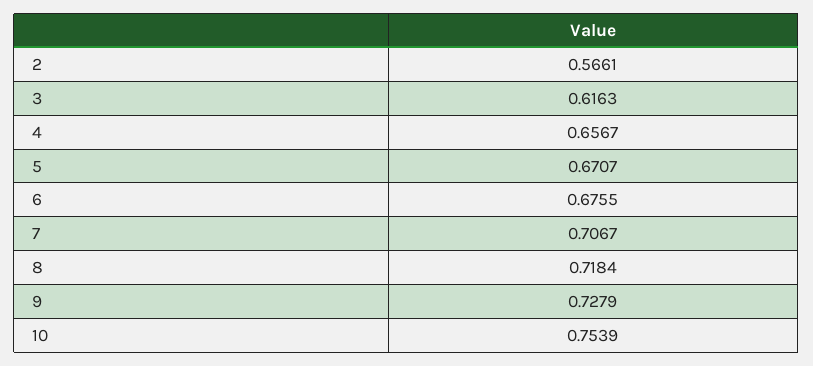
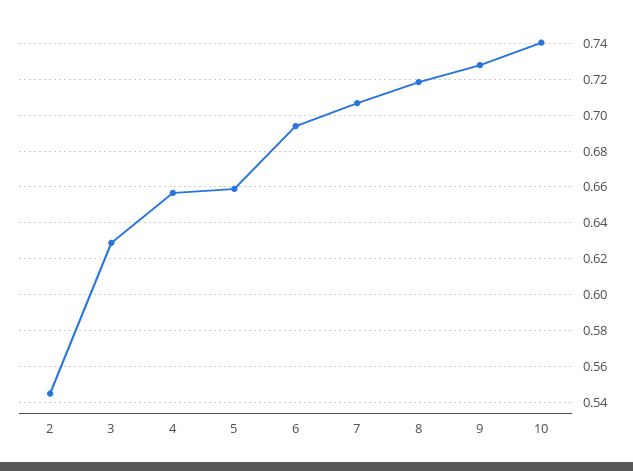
2: 0.5661 -> 0.545
3: 0.6163 -> 0.63
5: 0.6707 -> 0.66
6: 0.6755 -> 0.695
10: 0.7539 -> 0.74

